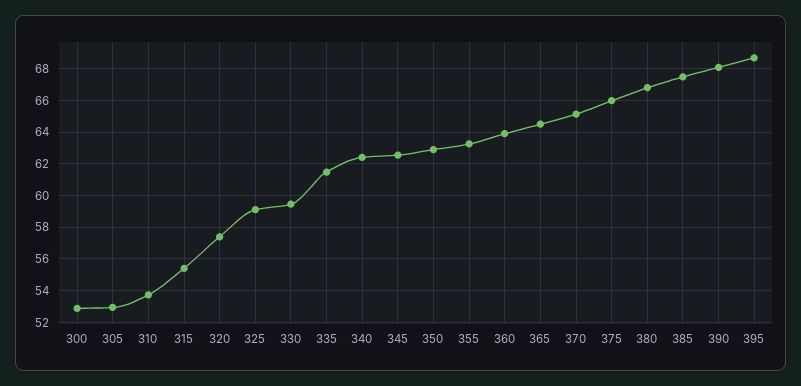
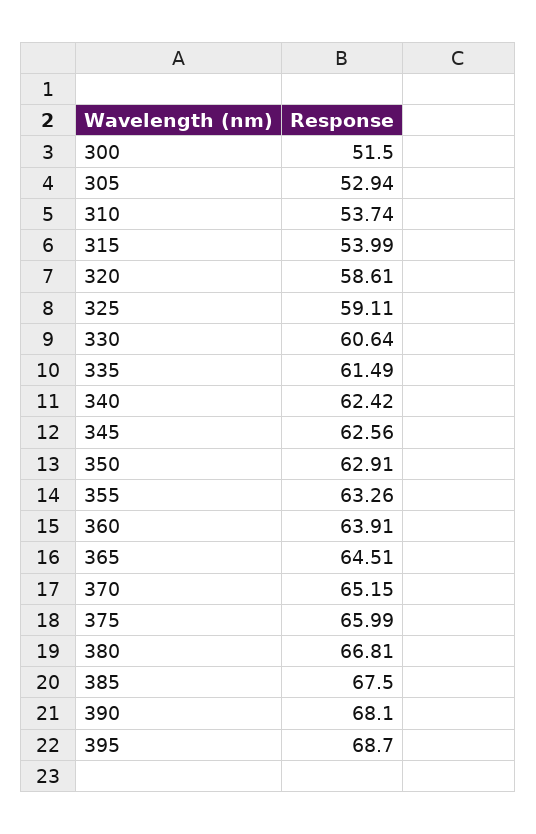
300: 53 -> 51.5
315: 55.5 -> 53.99
320: 57.5 -> 58.61
330: 59.5 -> 60.64

